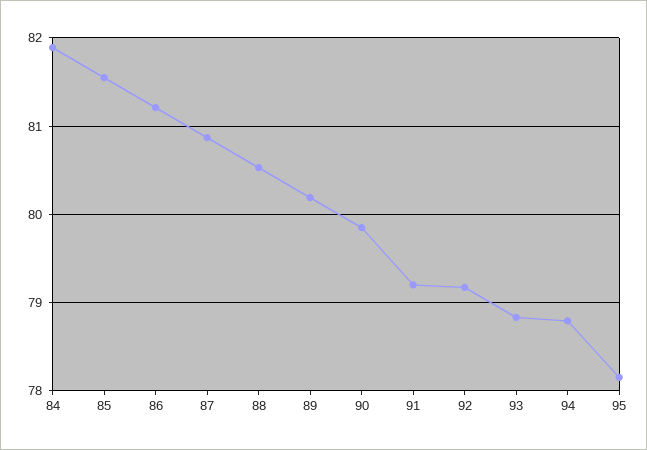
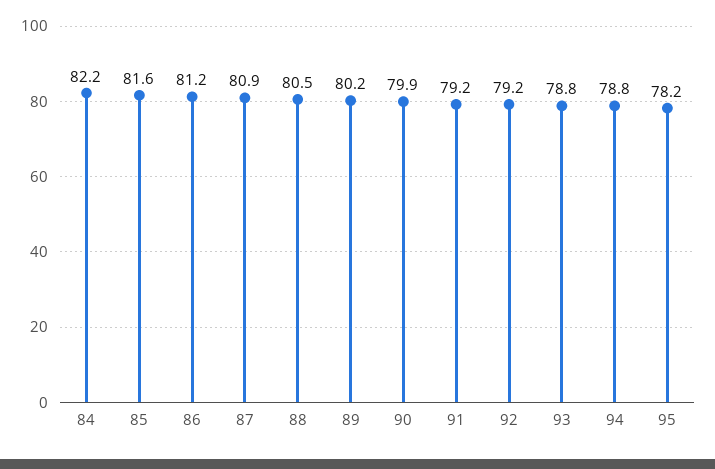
84: 81.9 -> 82.2

